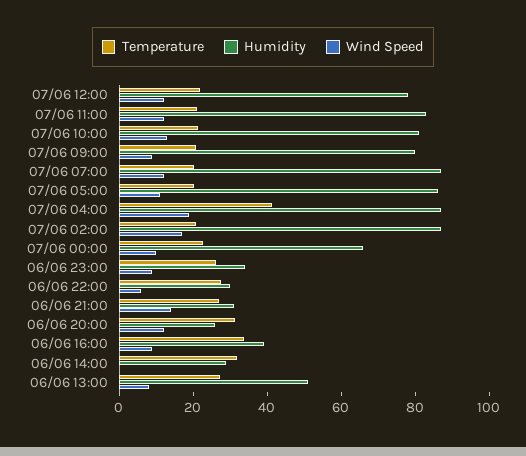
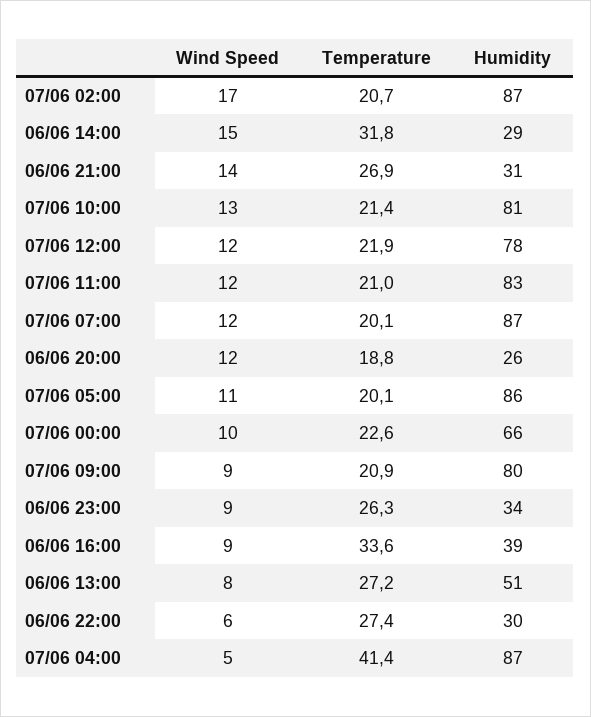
Wind Speed, 07/06 04:00: 20 -> 5
Temperature, 06/06 20:00: 30 -> 18.8
Wind Speed, 06/06 14:00: 0 -> 15

